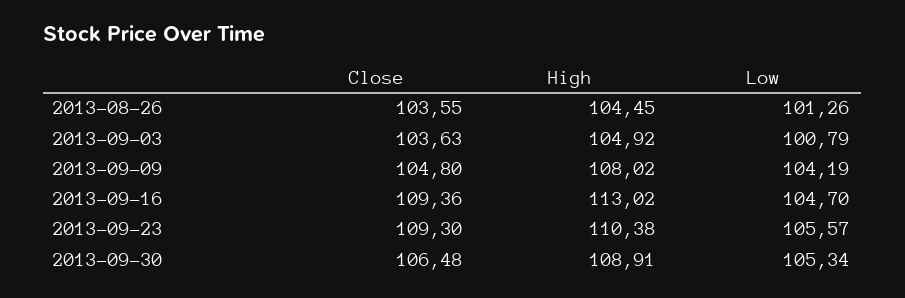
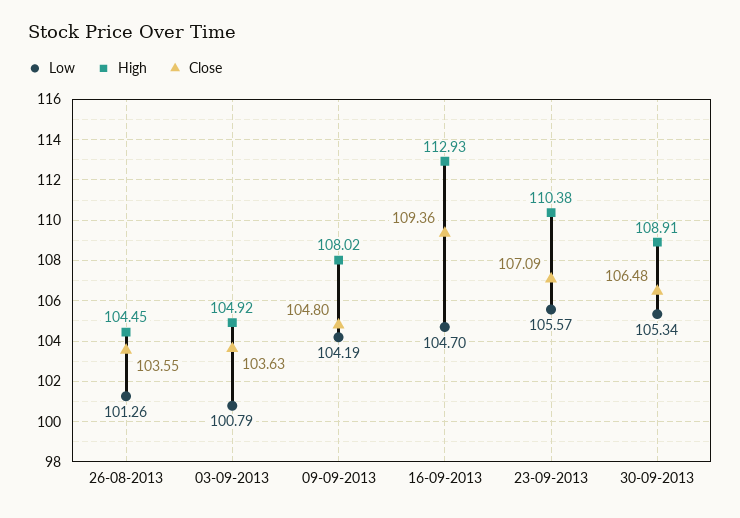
High, 2013-09-16: 113.02 -> 112.93
Close, 2013-09-23: 109.3 -> 107.09

